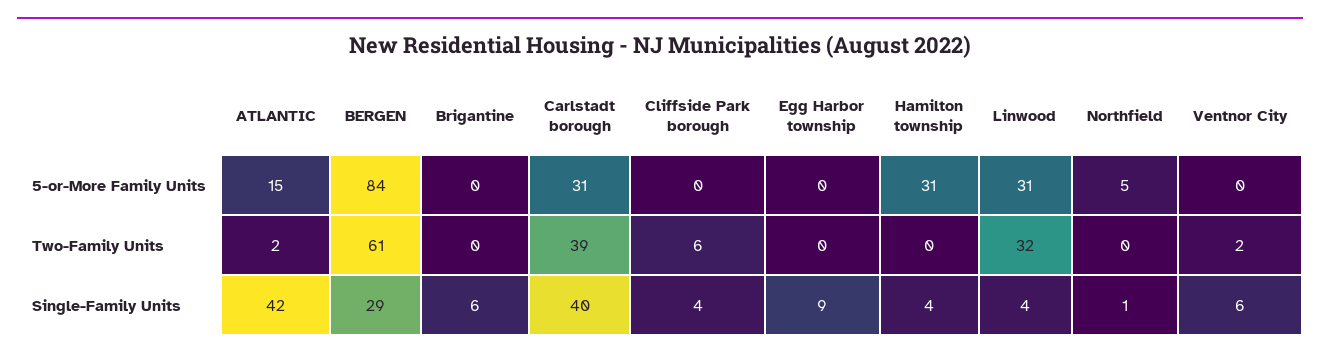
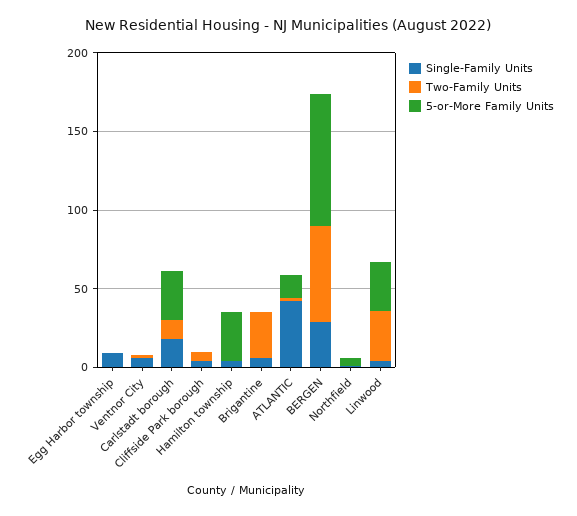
Two-Family Units, Brigantine: 0 -> 30
Two-Family Units, Carlstadt borough: 39 -> 10
Single-Family Units, Carlstadt borough: 40 -> 20

